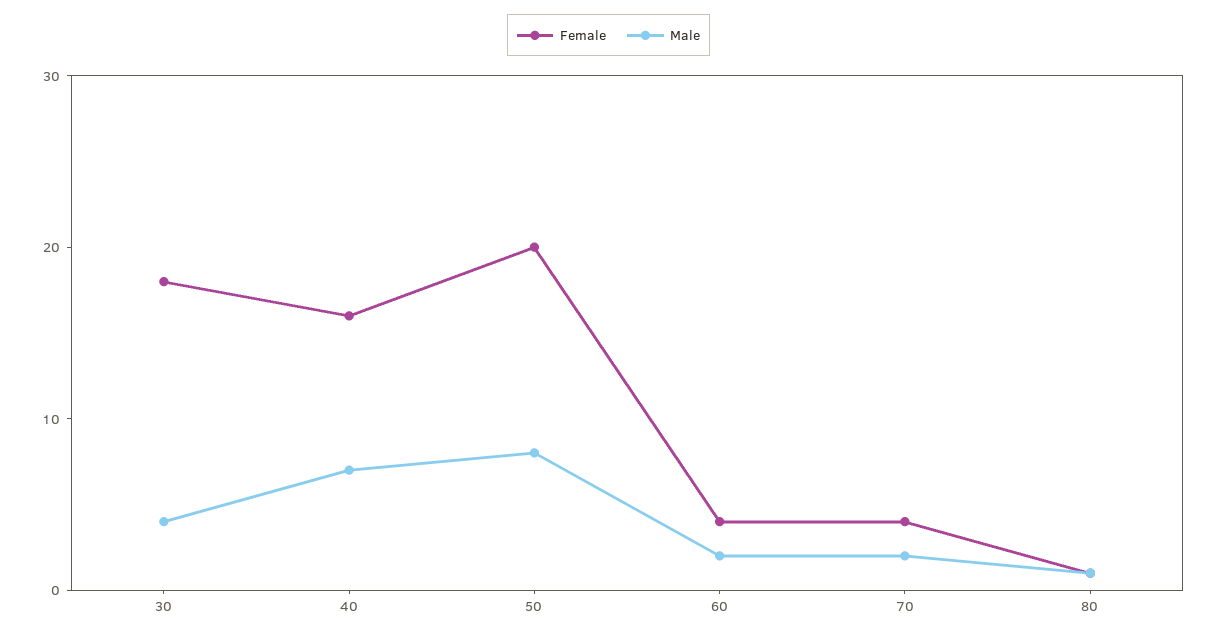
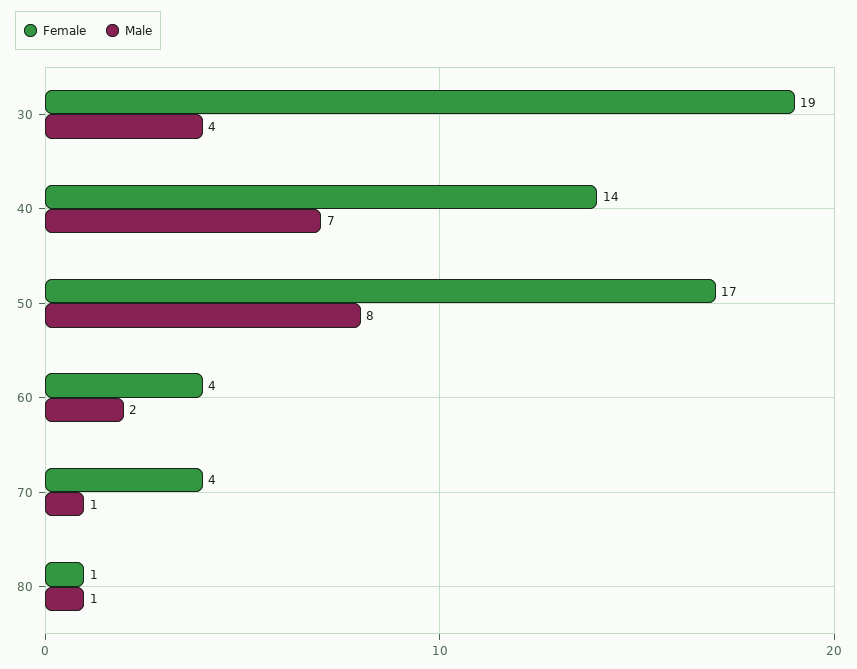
Female, 30: 18 -> 19
Female, 40: 16 -> 14
Female, 50: 20 -> 17
Male, 70: 2 -> 1

